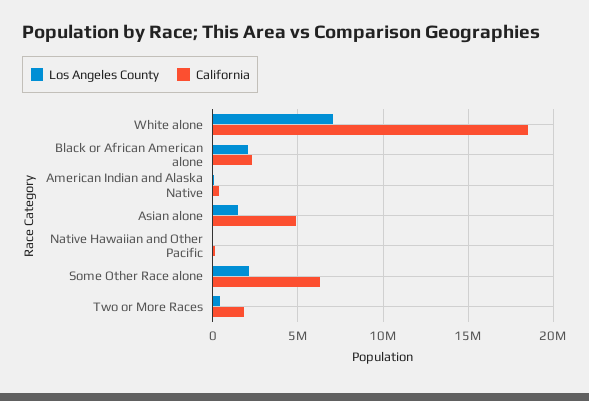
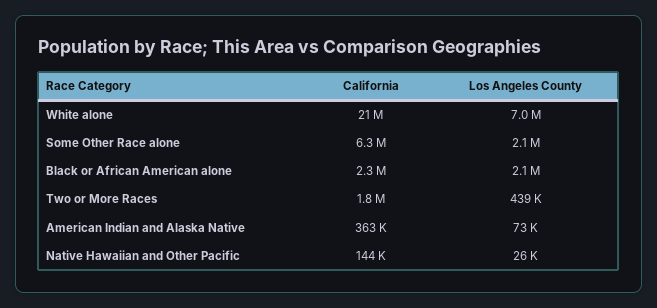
California, White alone: 18500000 -> 21000000
Los Angeles County, Asian alone: 1500000 -> none
California, Asian alone: 5000000 -> none

